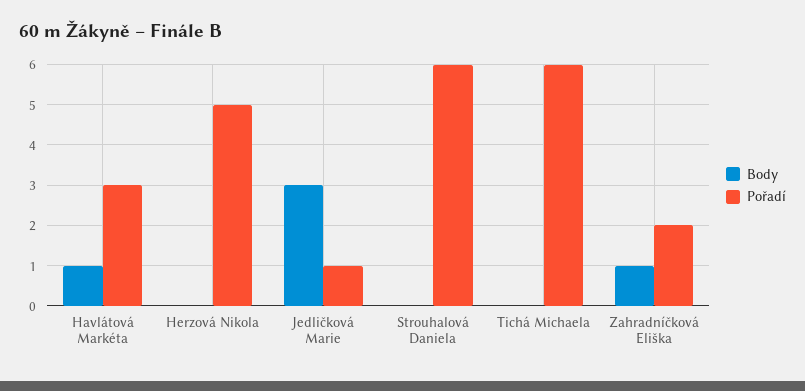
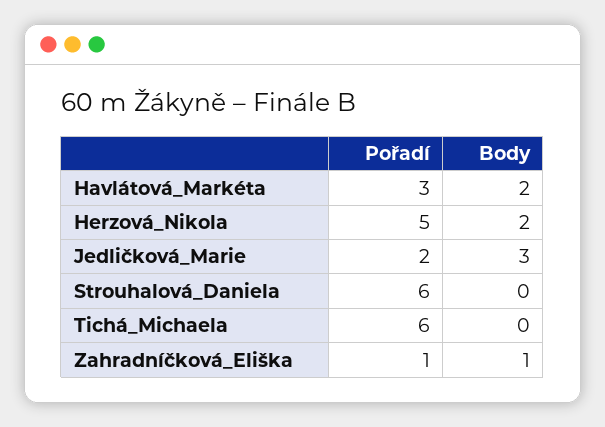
Body, Havlátová Markéta: 1 -> 2
Body, Herzová Nikola: 0 -> 2
Pořadí, Jedličková Marie: 1 -> 2
Pořadí, Zahradníčková Eliška: 2 -> 1

